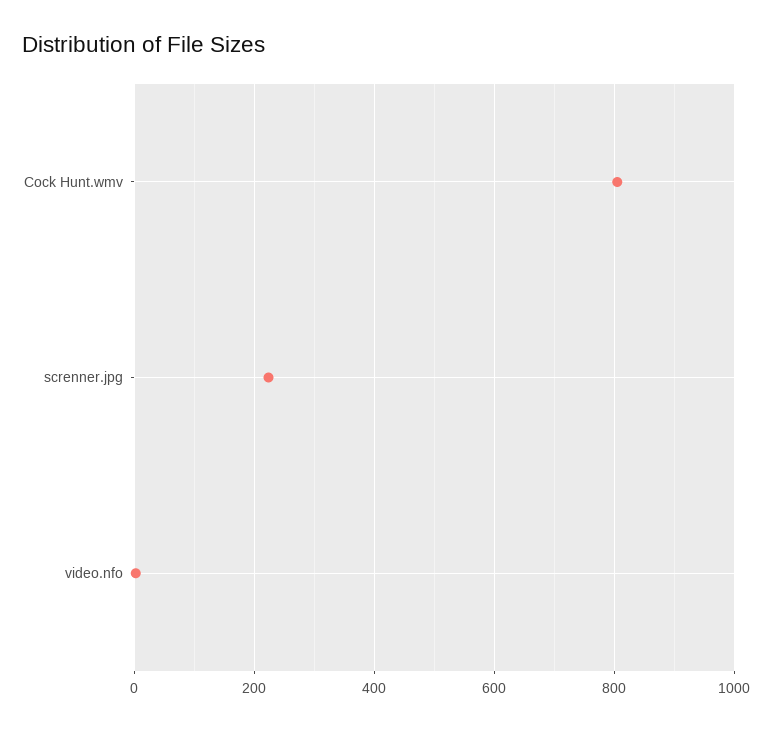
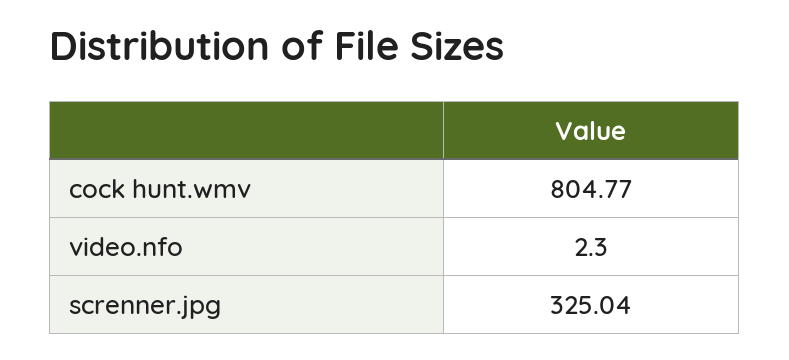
screnner.jpg: 220 -> 325.04

